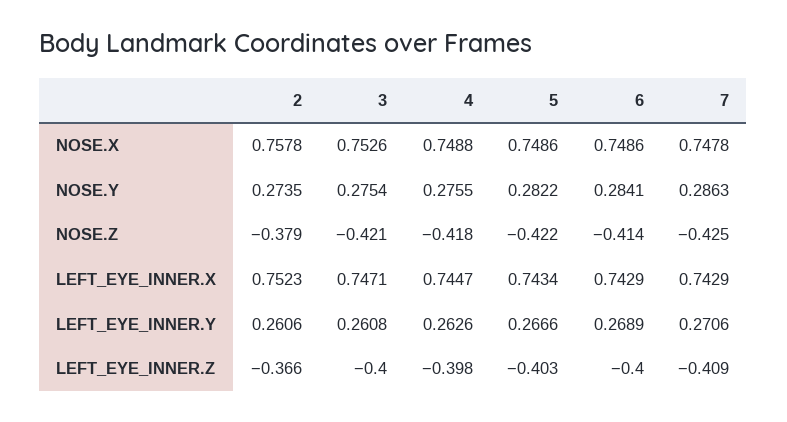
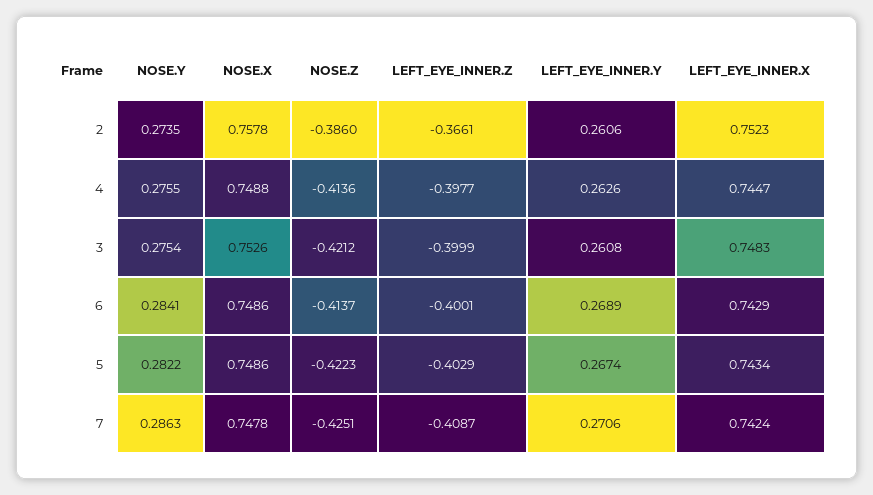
2, NOSE.Z: -0.379 -> -0.386
4, NOSE.Z: -0.418 -> -0.4136
3, LEFT_EYE_INNER.X: 0.7471 -> 0.7483
7, LEFT_EYE_INNER.X: 0.7429 -> 0.7424
5, LEFT_EYE_INNER.Y: 0.2666 -> 0.2674

